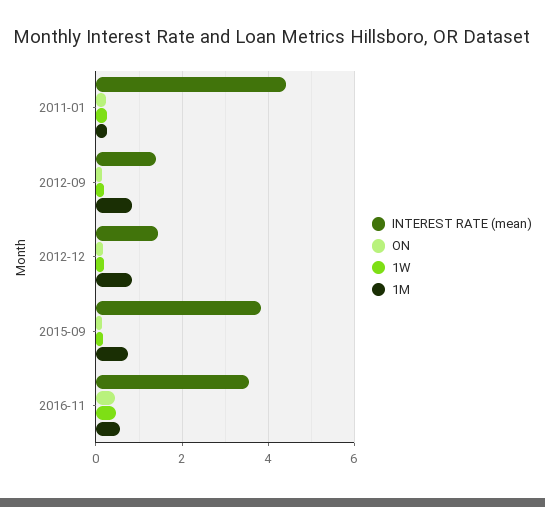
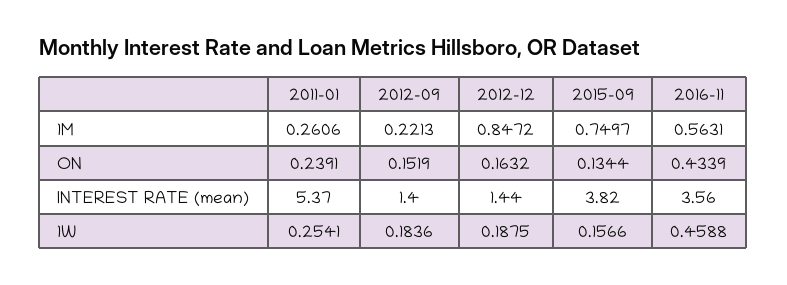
INTEREST RATE (mean), 2011-01: 4.4 -> 5.37
1M, 2012-09: 0.8 -> 0.2213

